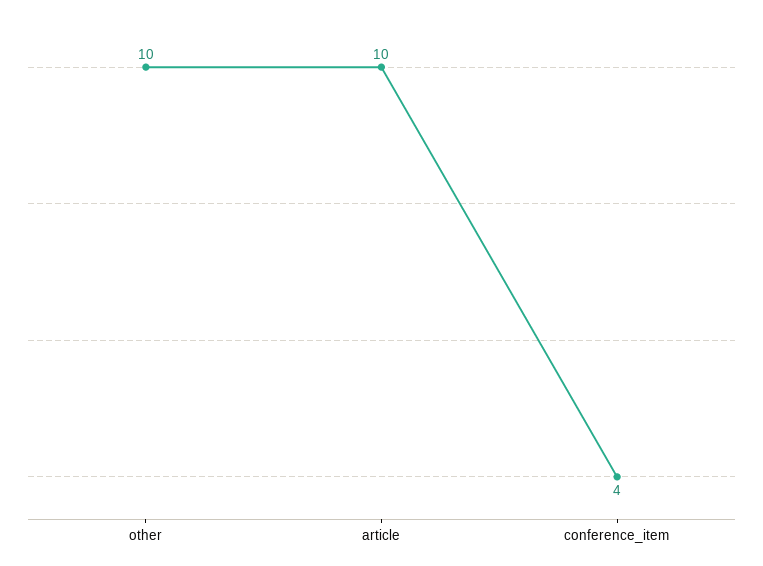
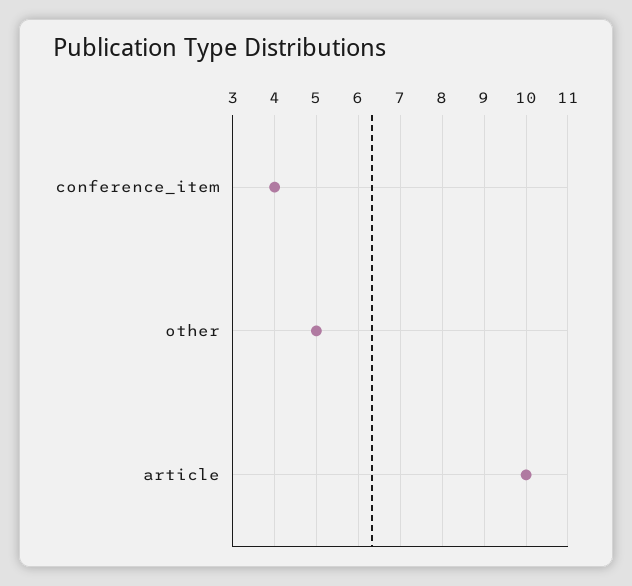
other: 10 -> 5

